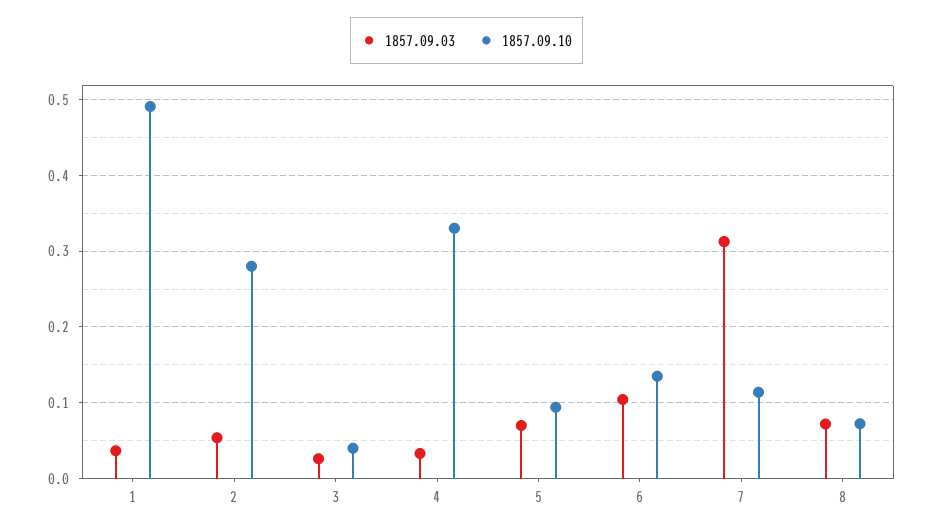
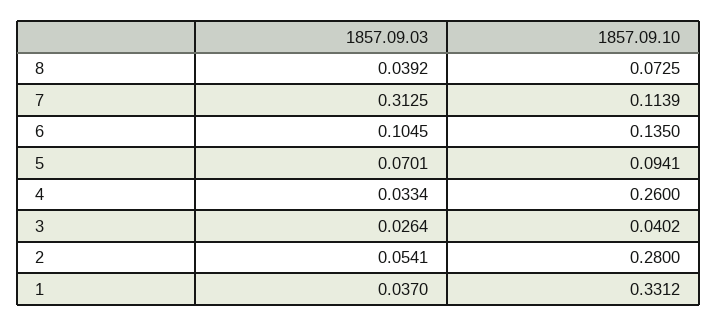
1857.09.10, 1: 0.49 -> 0.3312
1857.09.10, 4: 0.33 -> 0.26
1857.09.03, 8: 0.07 -> 0.0392

